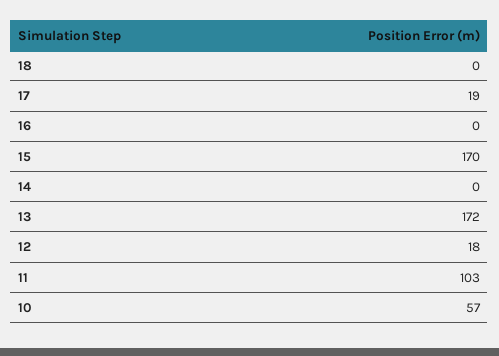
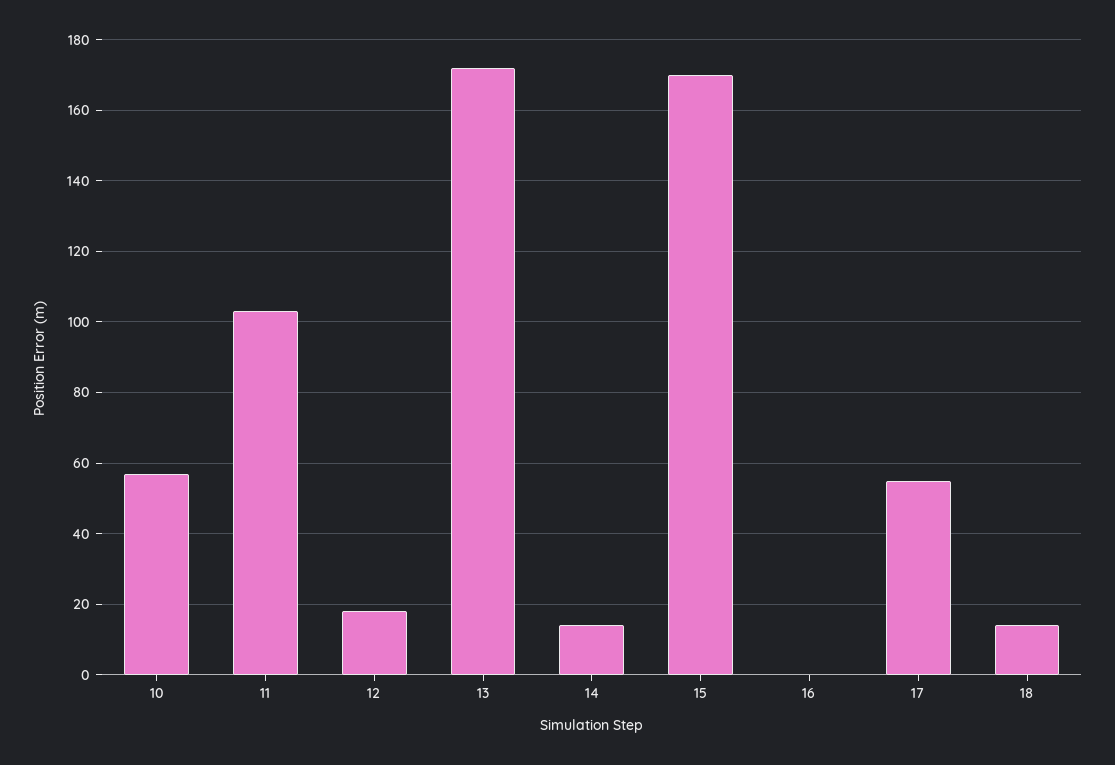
18: 0 -> 15
17: 19 -> 55
14: 0 -> 15

